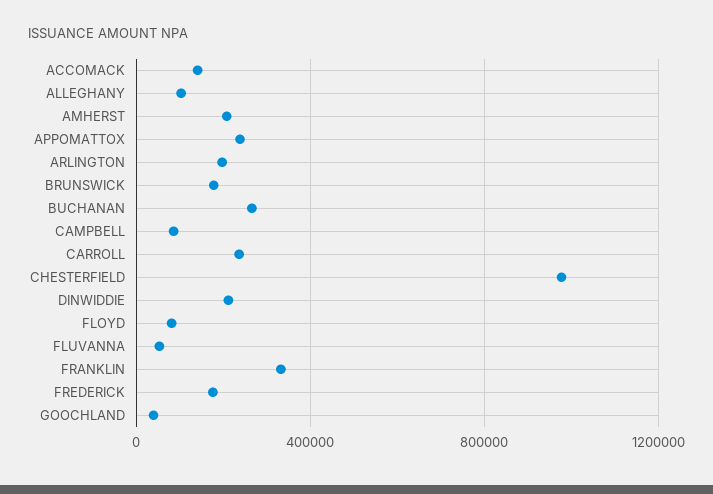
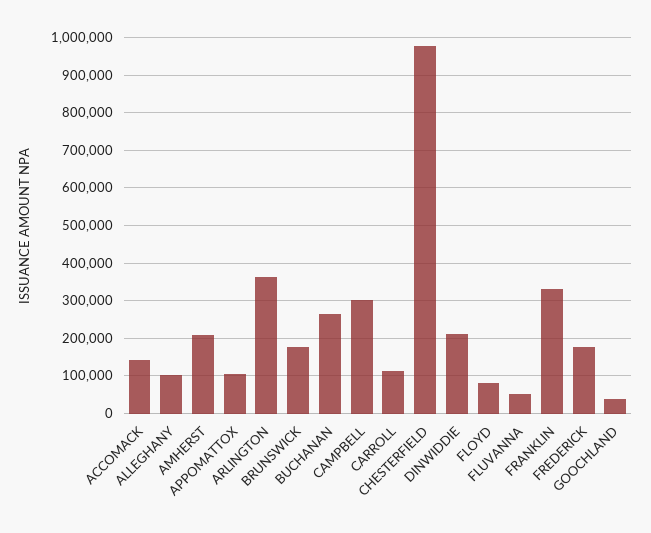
APPOMATTOX: 250000 -> 100000
ARLINGTON: 200000 -> 360000
CAMPBELL: 100000 -> 300000
CARROLL: 250000 -> 120000

